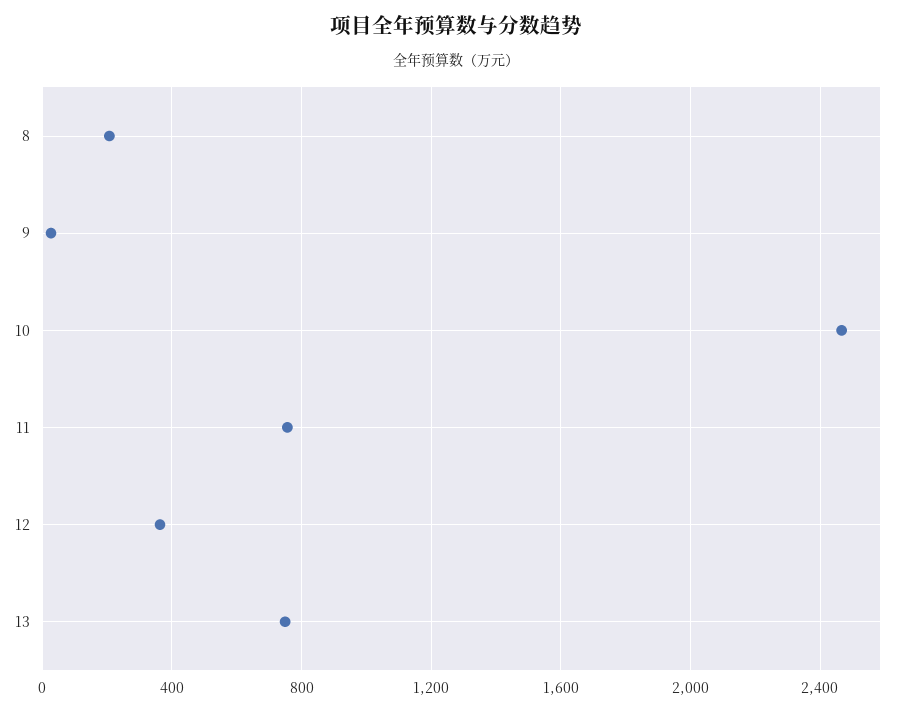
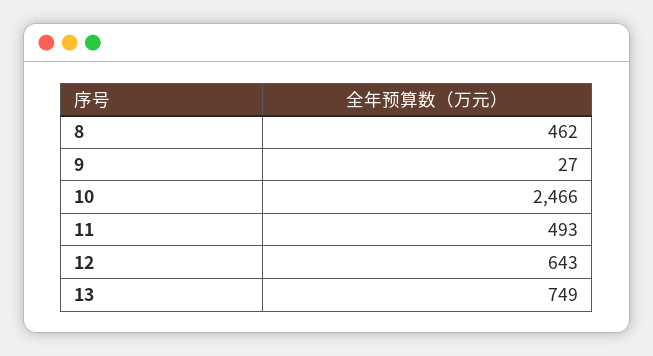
8: 200 -> 462
11: 750 -> 493
12: 350 -> 643

